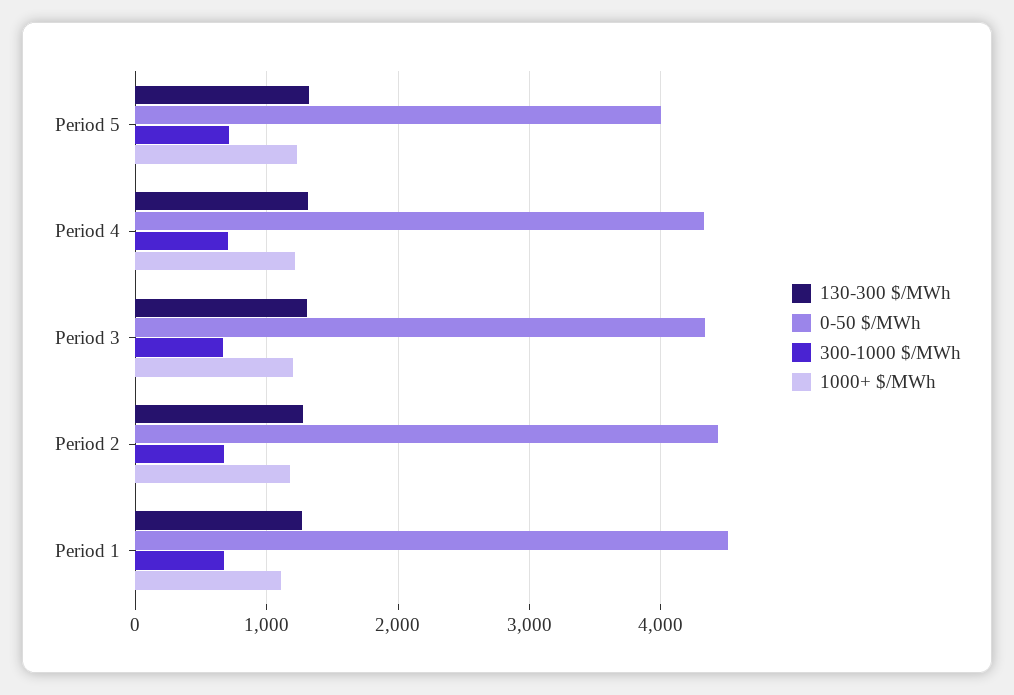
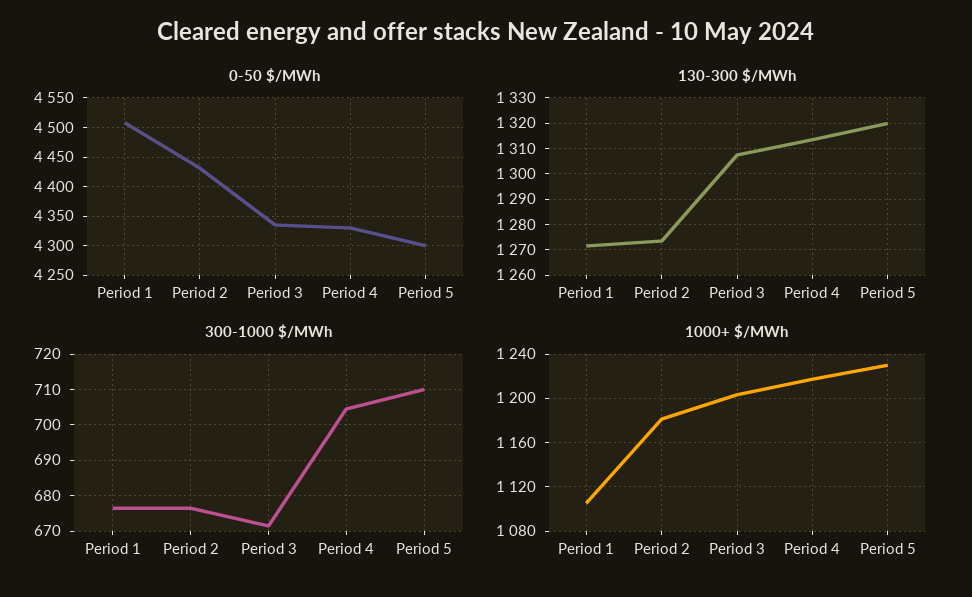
0-50 $/MWh, Period 5: 4000 -> 4300

